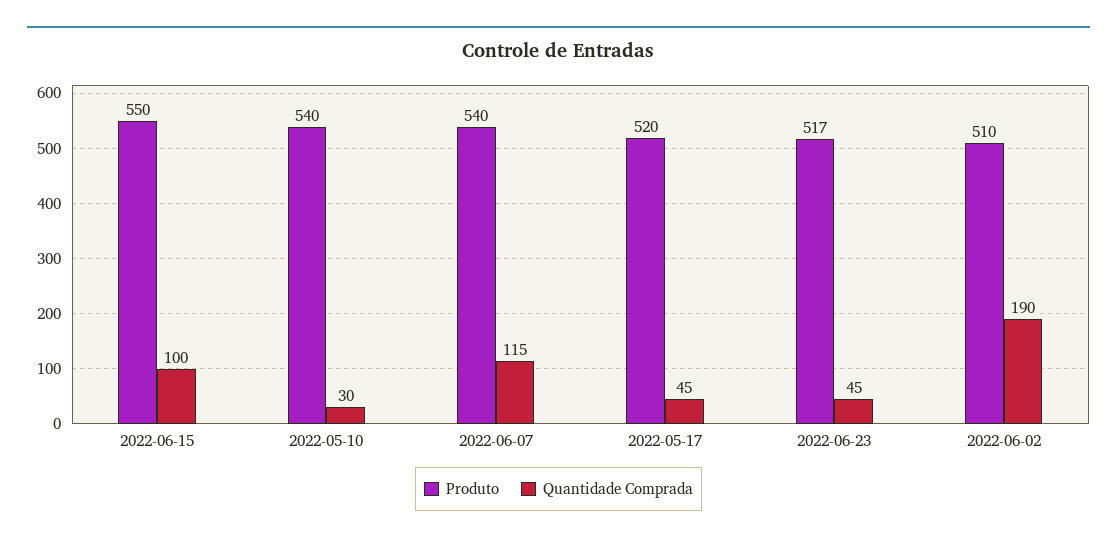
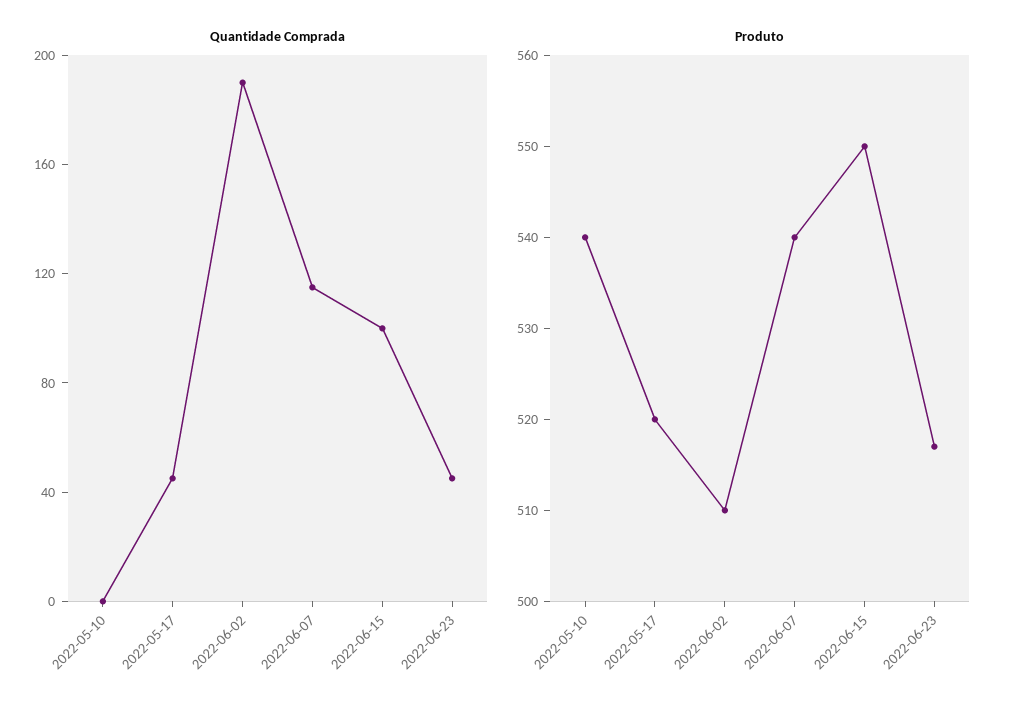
Quantidade Comprada, 2022-05-10: 30 -> 0

